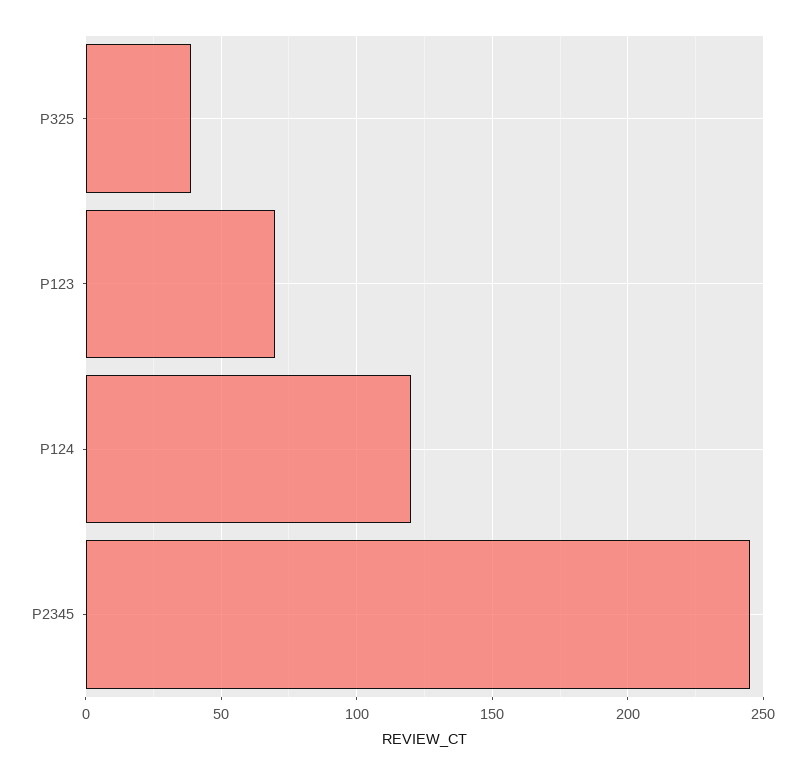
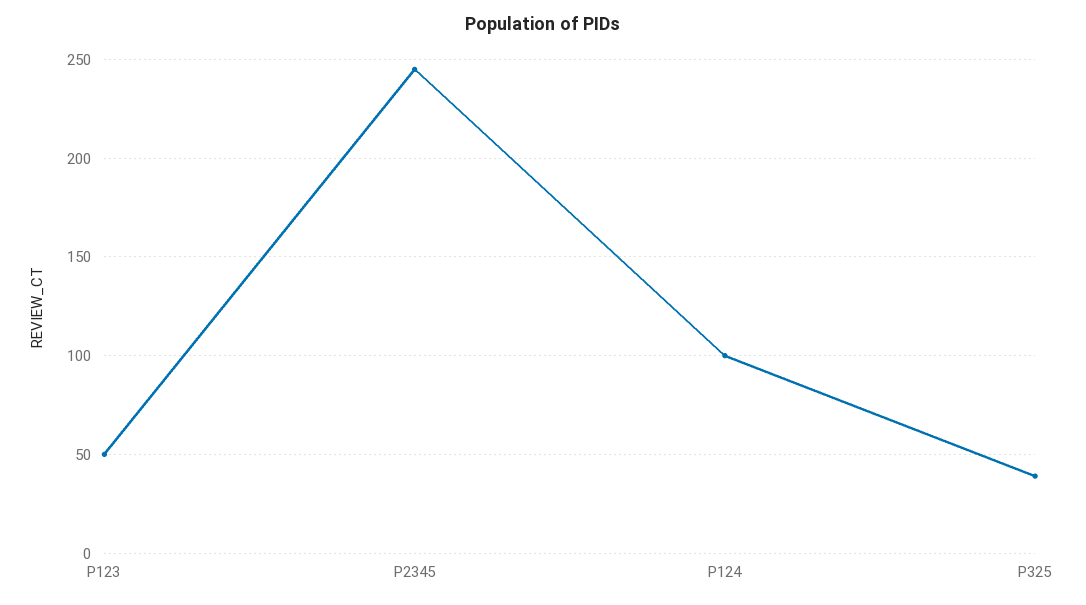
P123: 70 -> 50
P124: 120 -> 100

